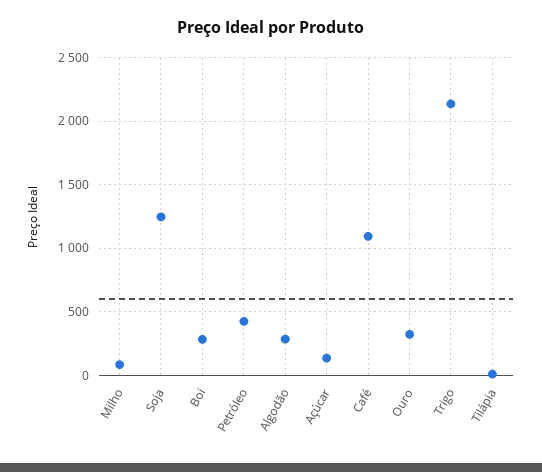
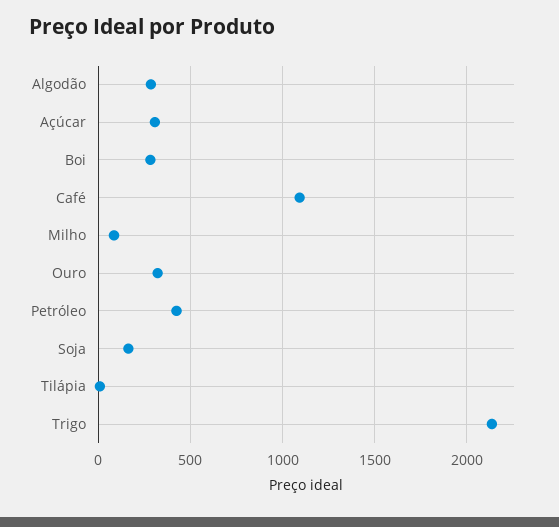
Soja: 1250 -> 150
Açúcar: 150 -> 300

